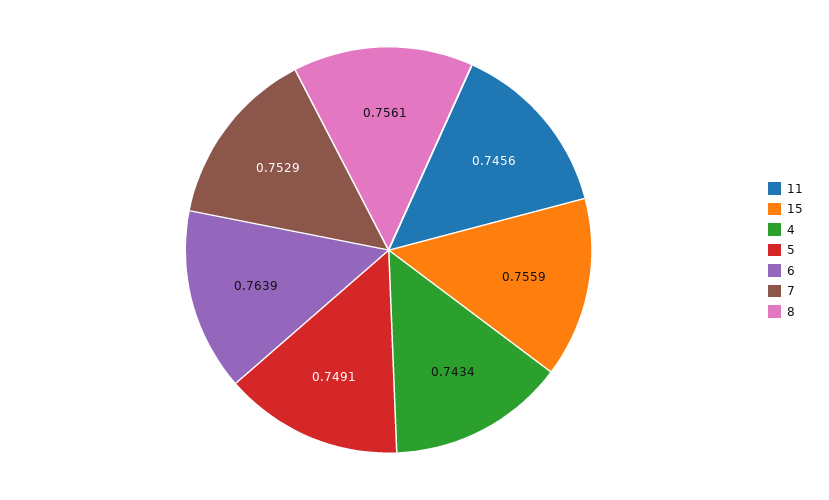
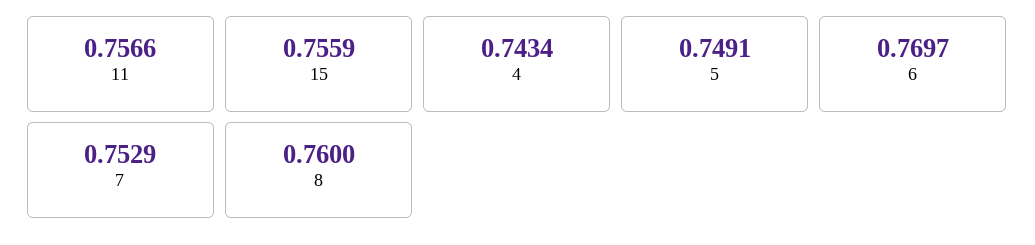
11: 0.7456 -> 0.7566
6: 0.7639 -> 0.7697
8: 0.7561 -> 0.76

